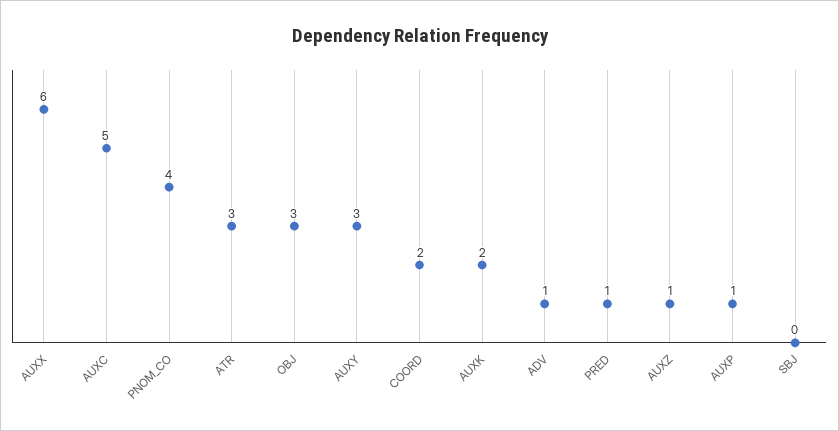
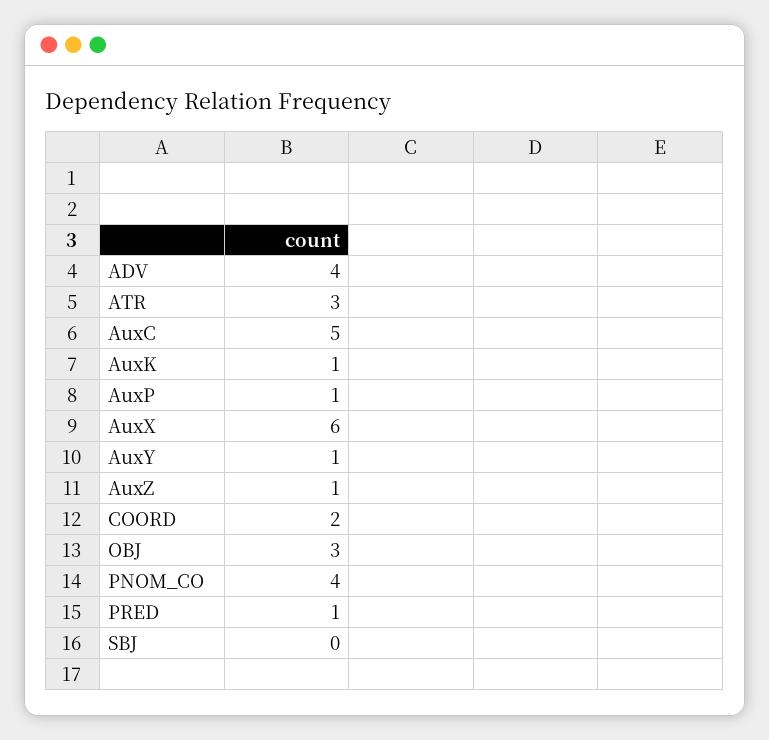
AUXY: 3 -> 1
AUXK: 2 -> 1
ADV: 1 -> 4

